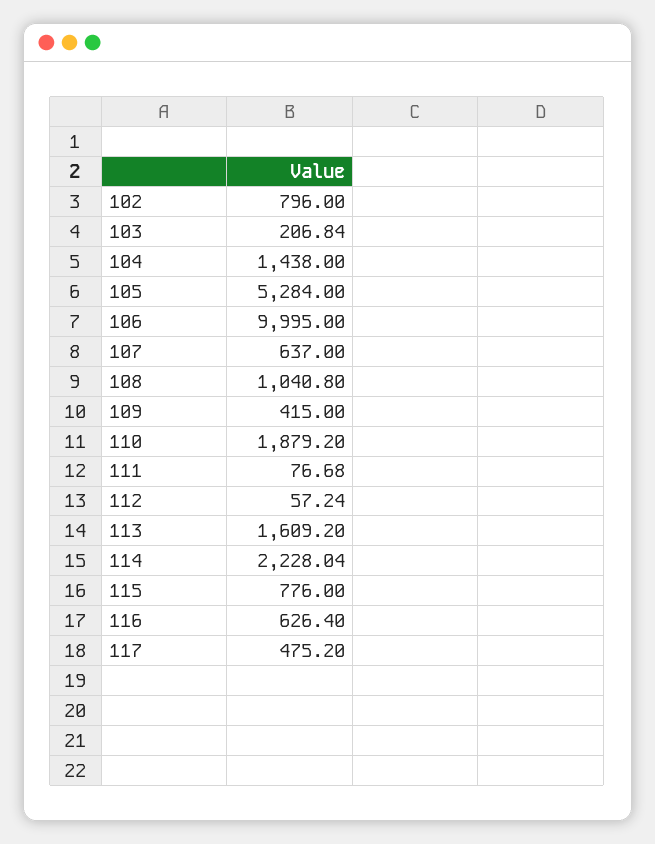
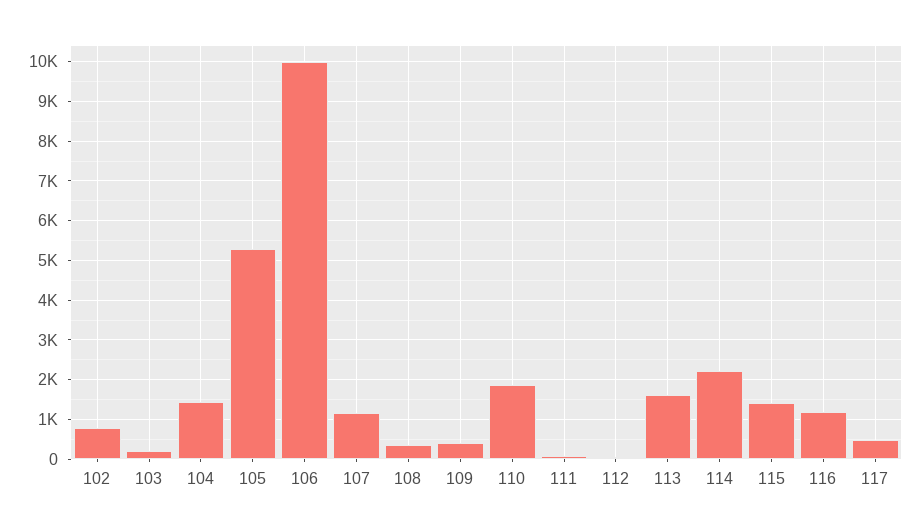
107: 637 -> 1200
108: 1040.8 -> 400
115: 776 -> 1400
116: 626.4 -> 1200

